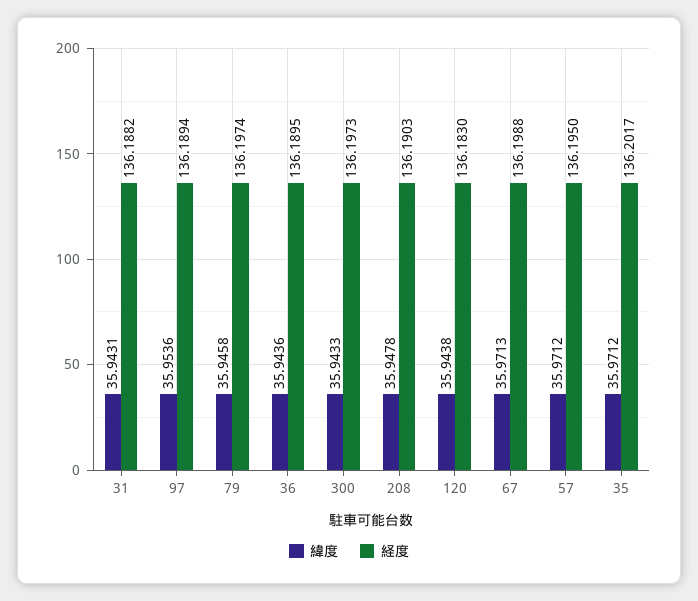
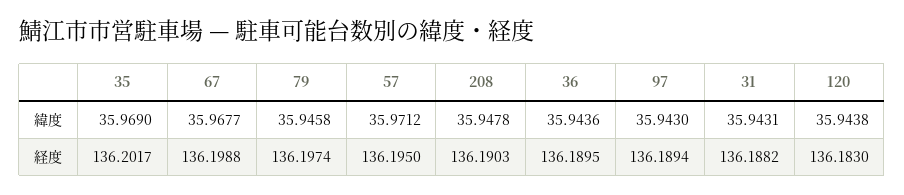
緯度, 97: 35.9536 -> 35.943
緯度, 300: 35.9433 -> none
経度, 300: 136.1973 -> none
緯度, 67: 35.9713 -> 35.9677
緯度, 35: 35.9712 -> 35.969

